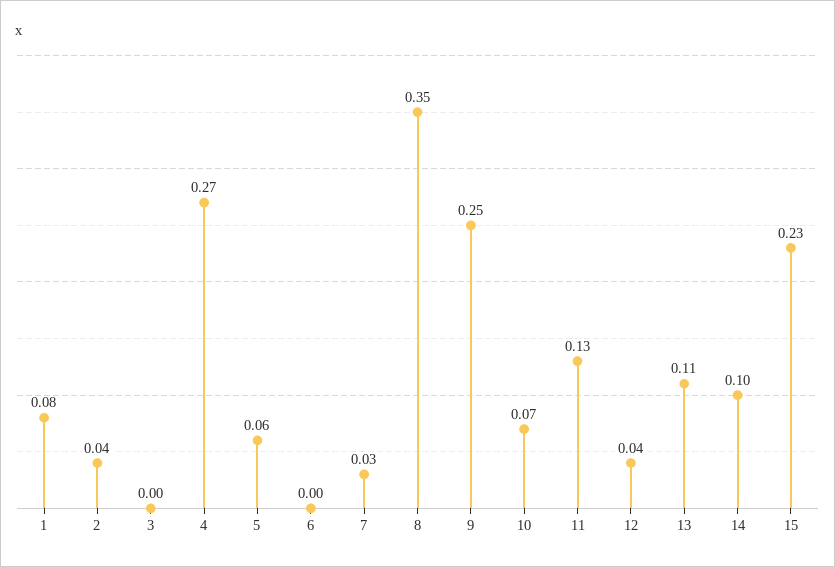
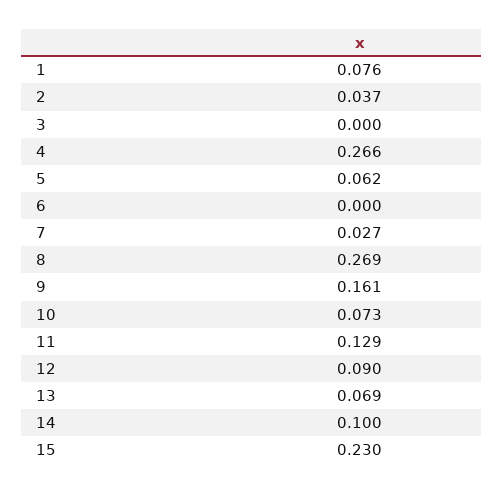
8: 0.35 -> 0.269
9: 0.25 -> 0.161
12: 0.04 -> 0.09
13: 0.11 -> 0.069

